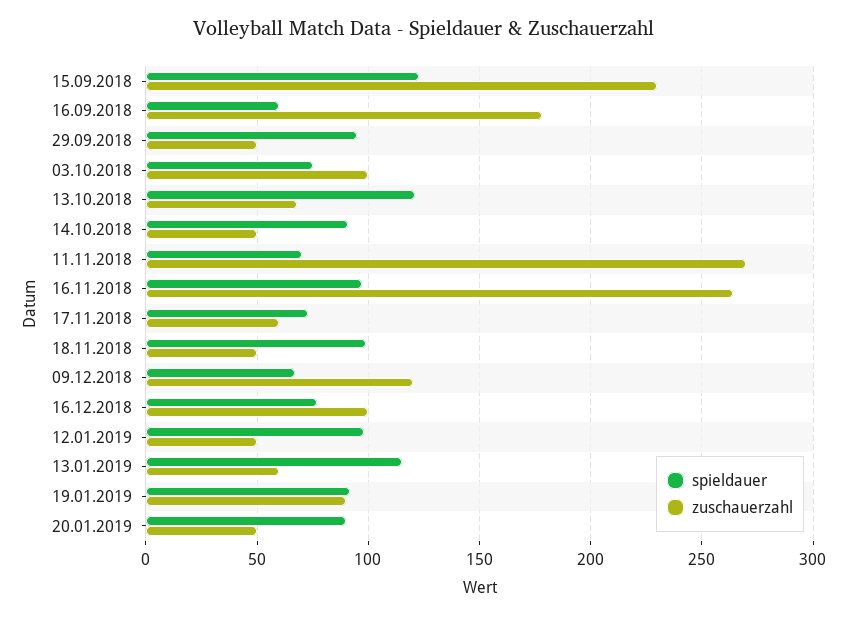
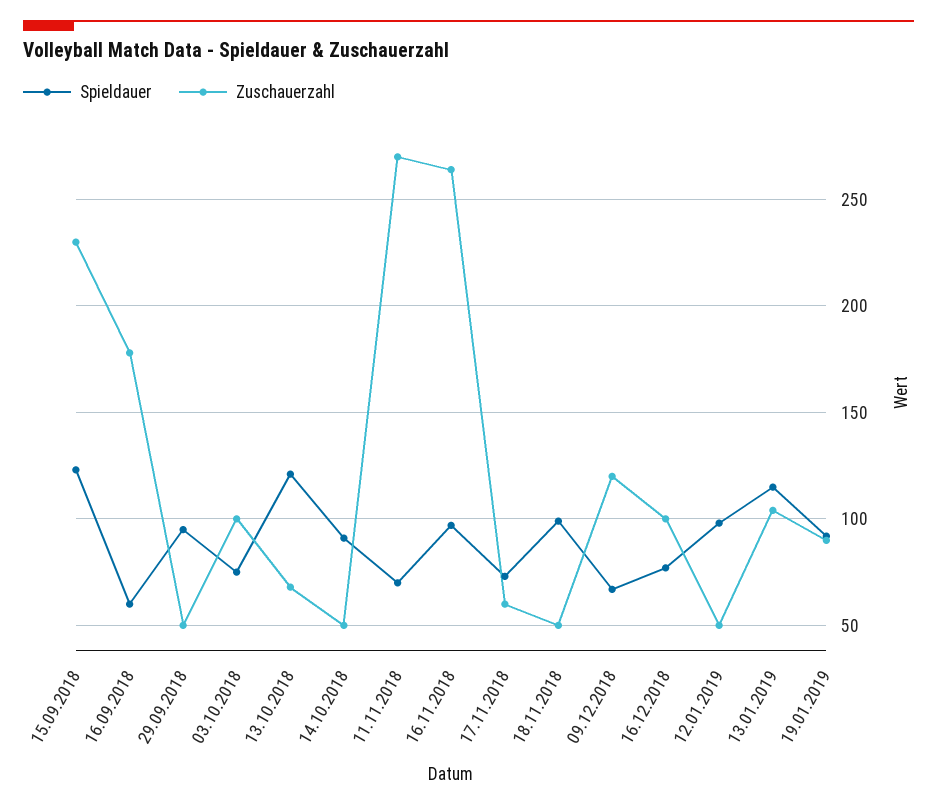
zuschauerzahl, 13.01.2019: 60 -> 105
spieldauer, 20.01.2019: 90 -> none
zuschauerzahl, 20.01.2019: 50 -> none

